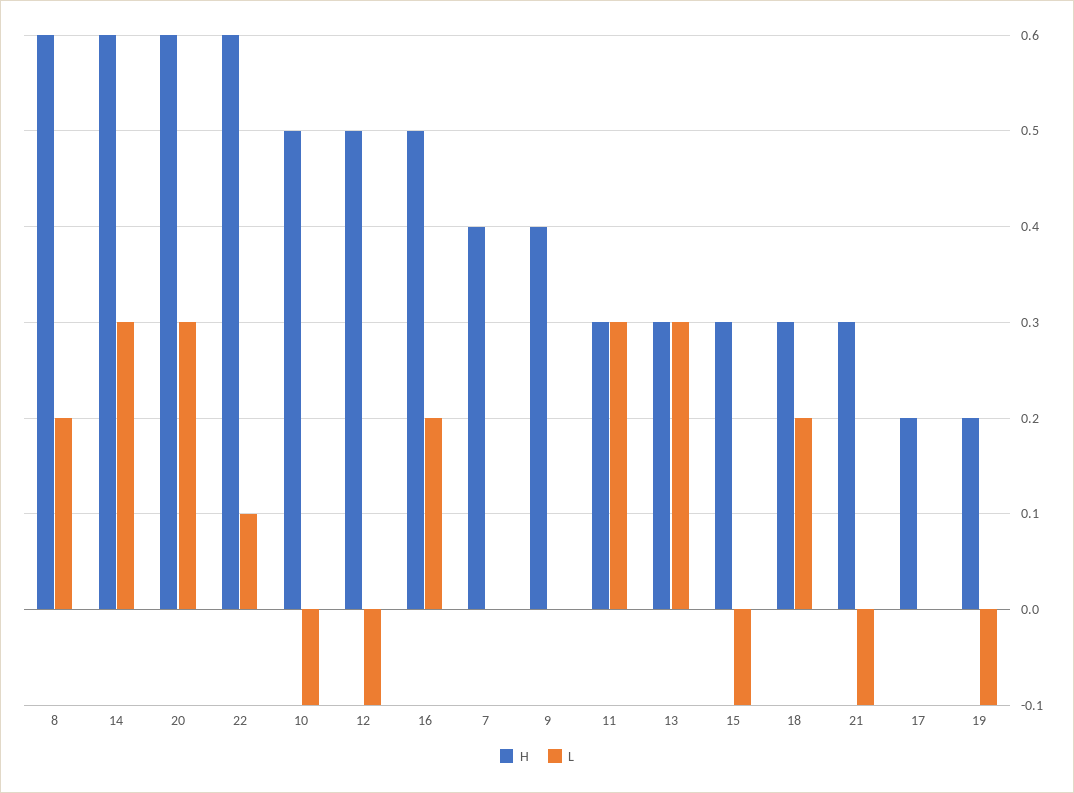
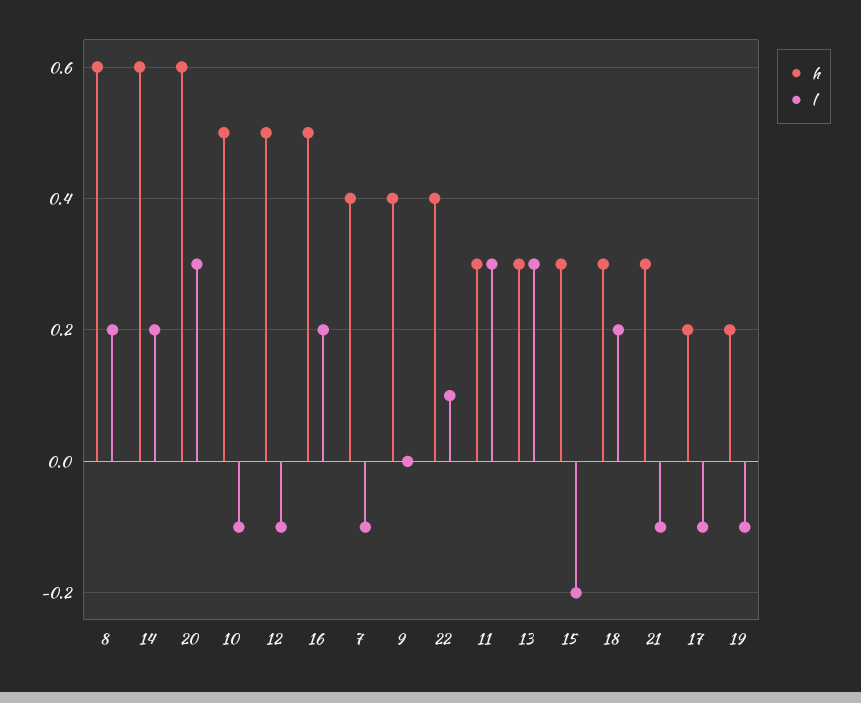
L, 14: 0.3 -> 0.2
H, 22: 0.6 -> 0.4
L, 7: 0 -> -0.1
L, 15: -0.1 -> -0.2
L, 17: 0 -> -0.1

